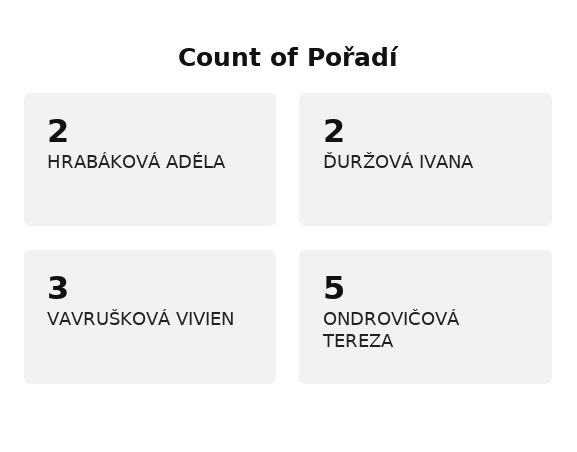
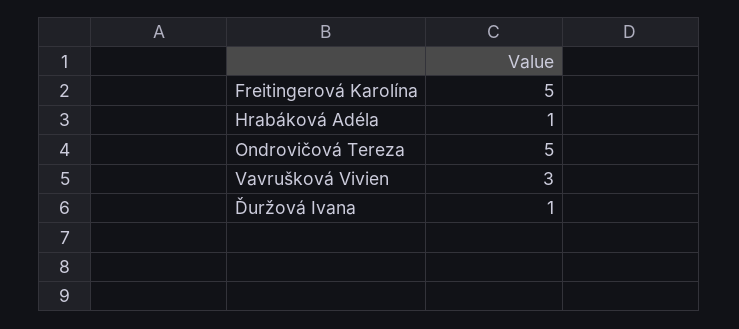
HRABÁKOVÁ ADÉLA: 2 -> 1
ĎURŽOVÁ IVANA: 2 -> 1
Freitingerová Karolína: none -> 5

